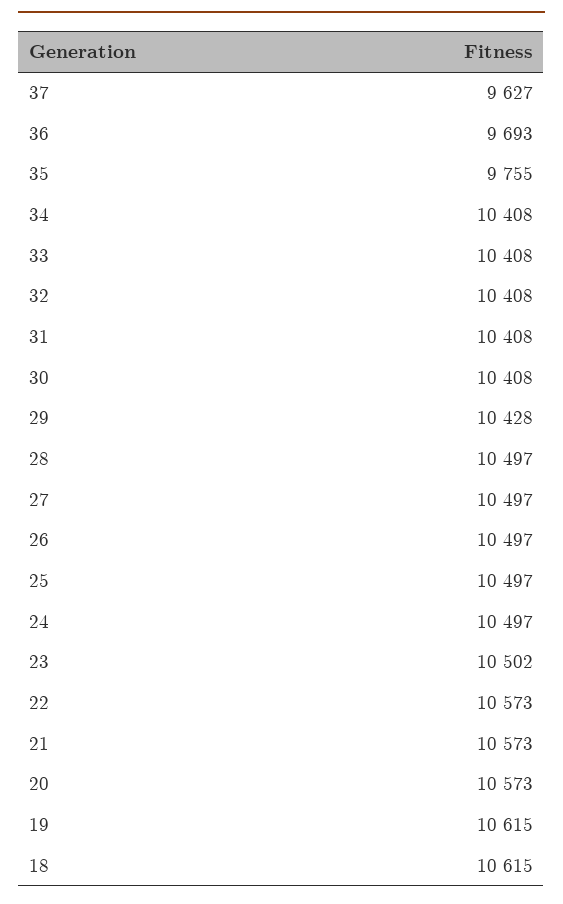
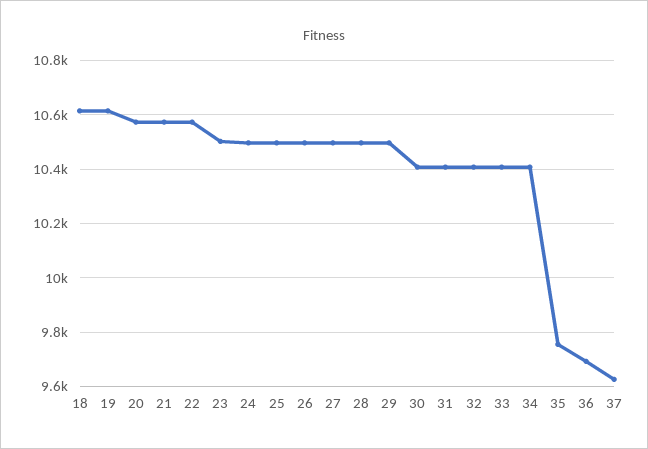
29: 10428 -> 10500

